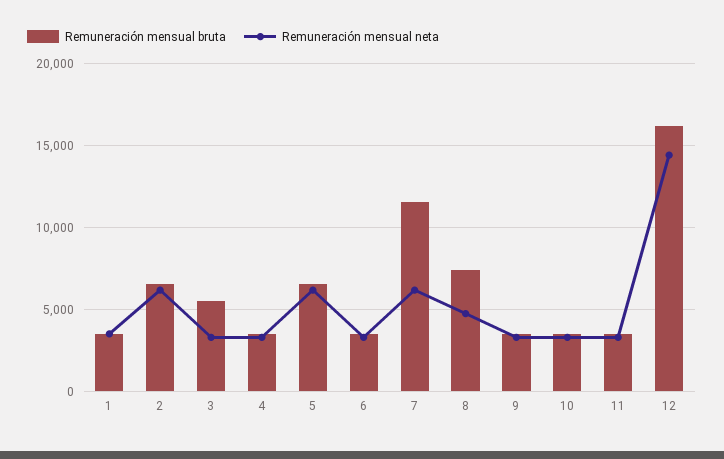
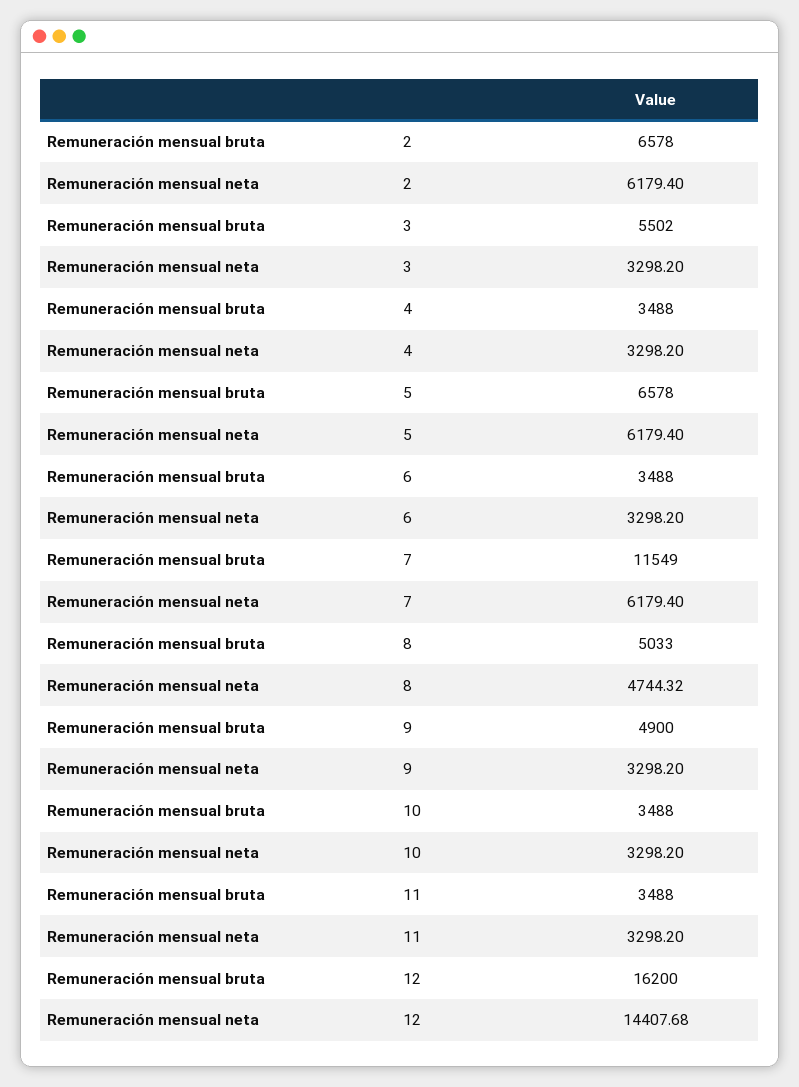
Remuneración mensual bruta, 1: 3500 -> none
Remuneración mensual neta, 1: 3500 -> none
Remuneración mensual bruta, 8: 7500 -> 5033
Remuneración mensual bruta, 9: 3500 -> 4900

